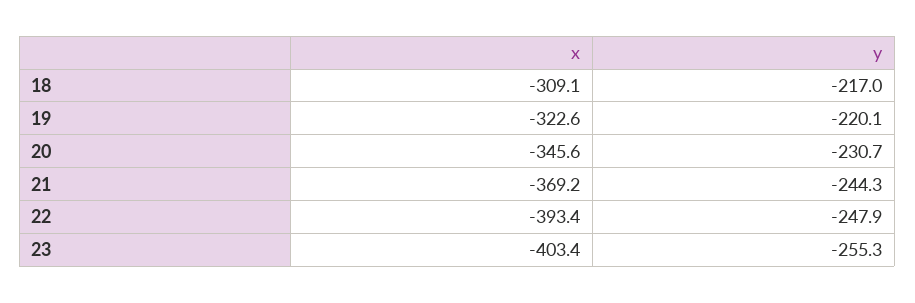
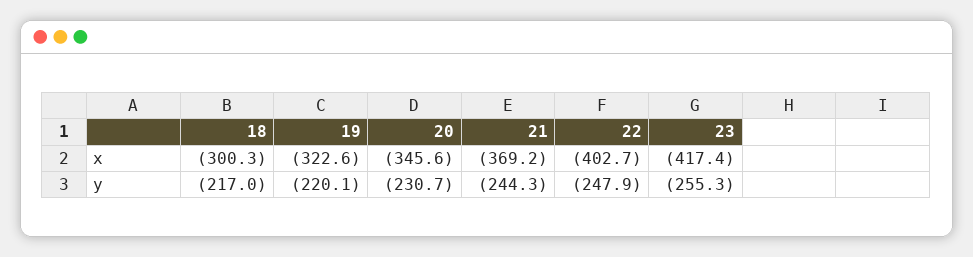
x, 18: -309.1 -> -300.3
x, 22: -393.4 -> -402.7
x, 23: -403.4 -> -417.4

